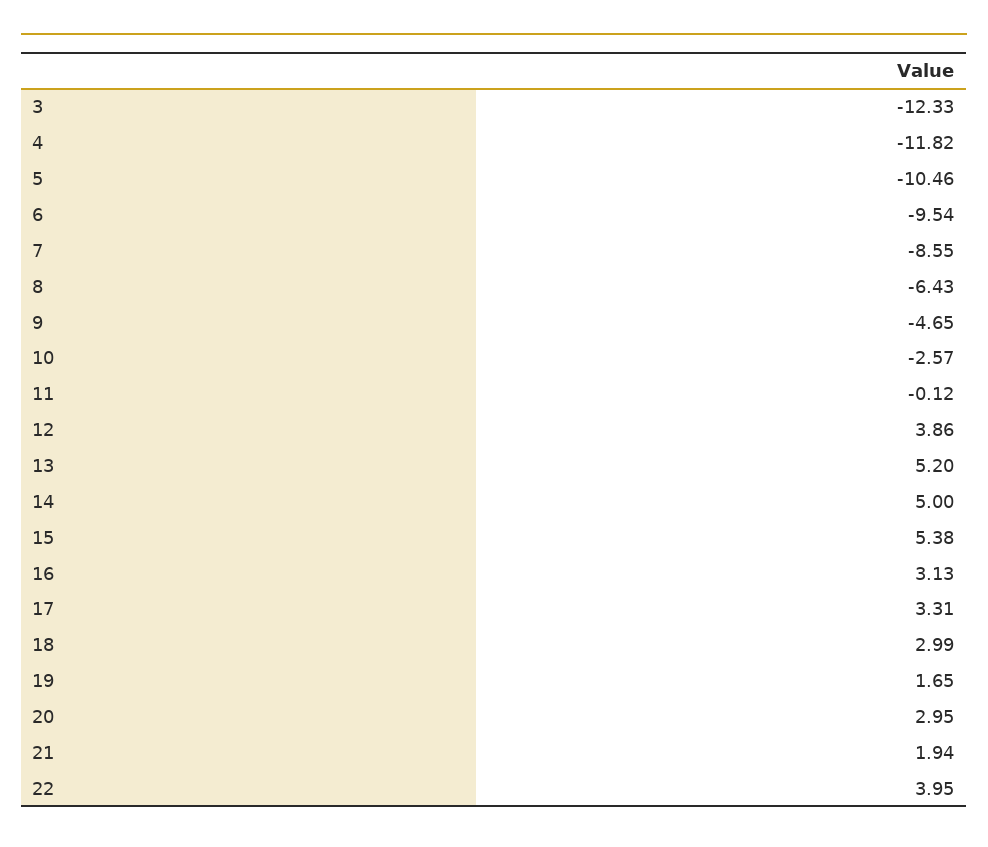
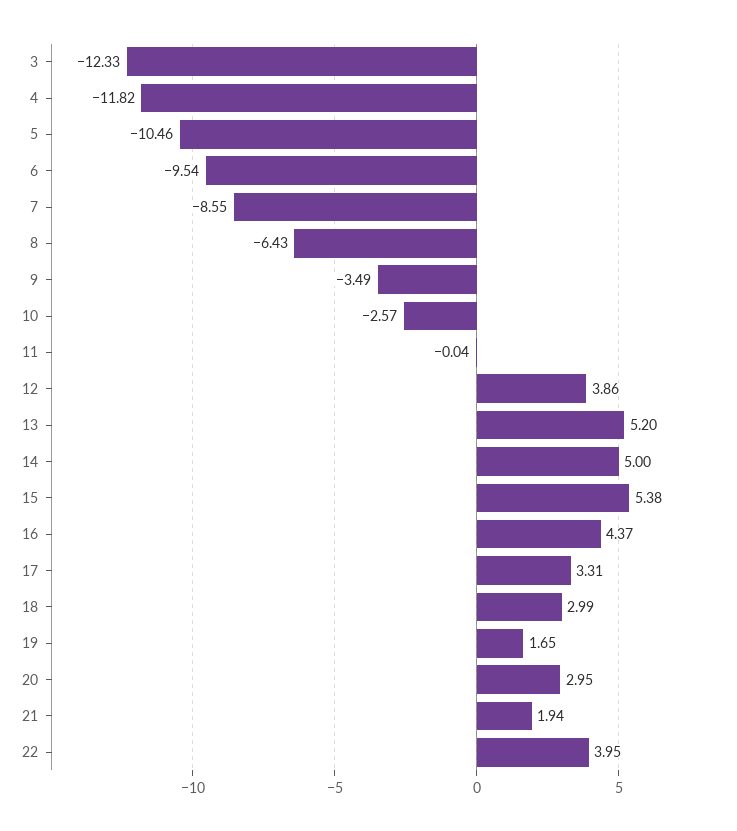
9: -4.65 -> -3.49
11: -0.12 -> -0.04
16: 3.13 -> 4.37

